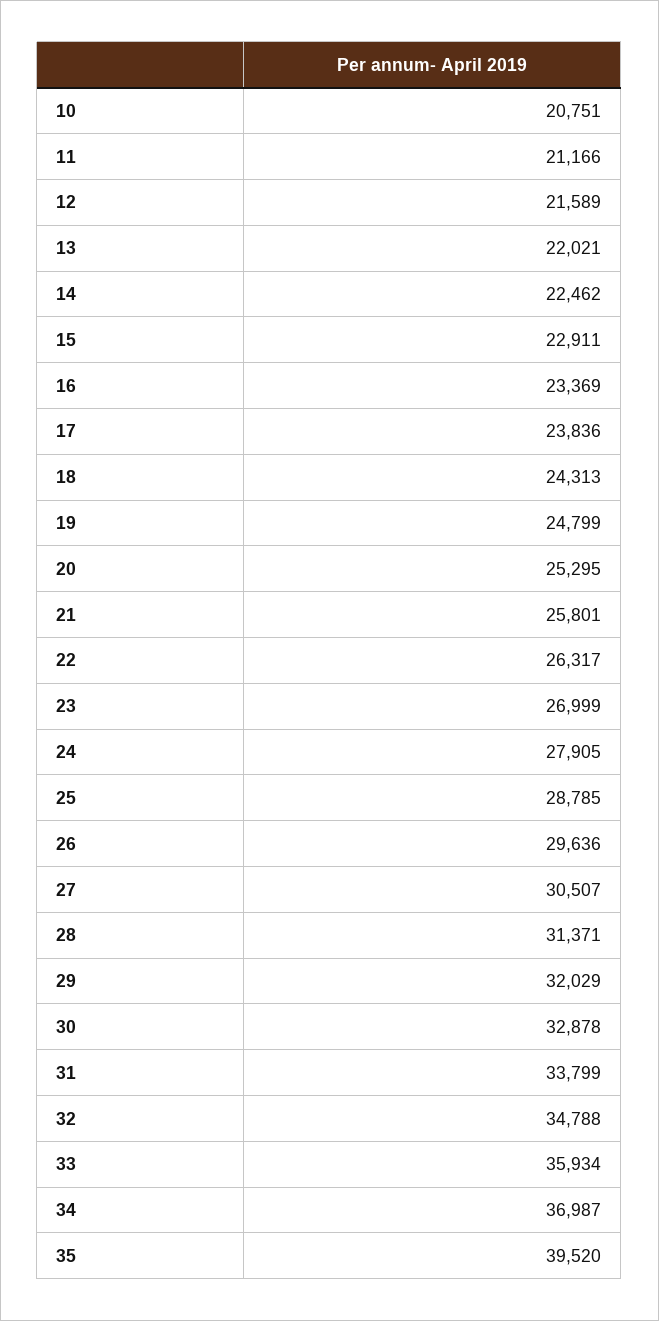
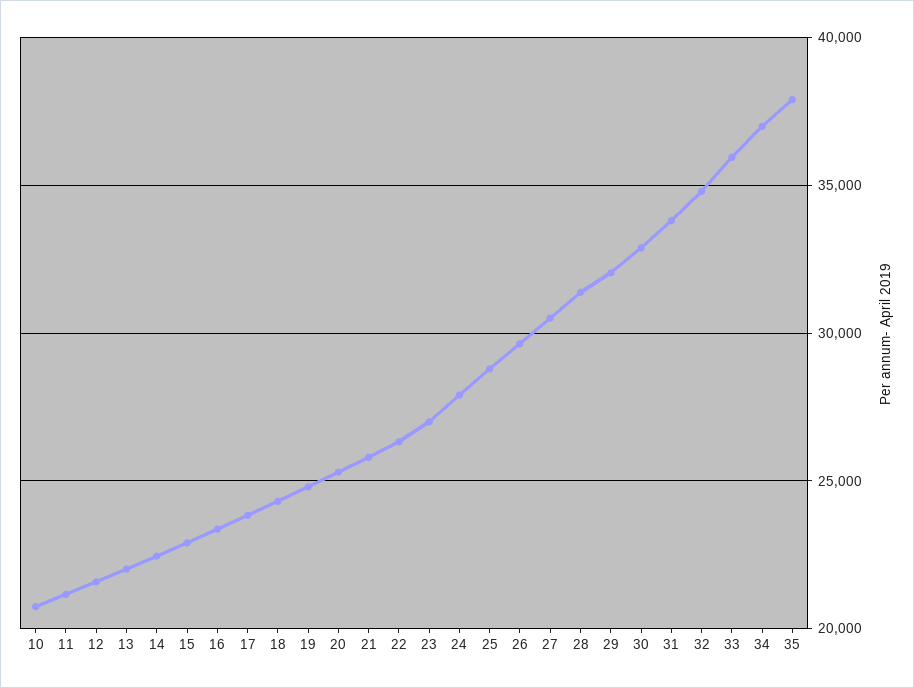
35: 39520 -> 38000

